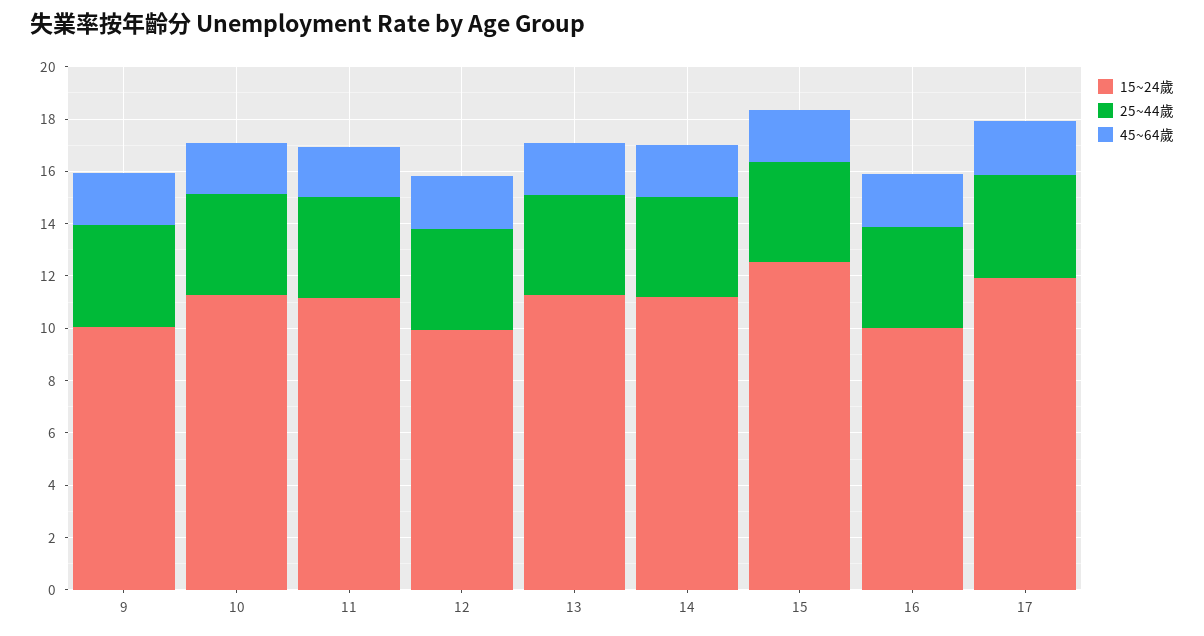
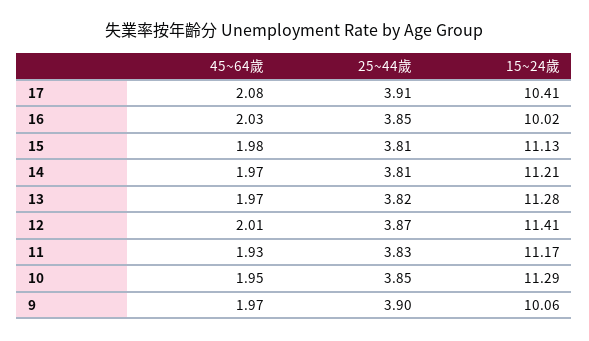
15~24歲, 12: 10 -> 11.41
15~24歲, 15: 12.5 -> 11.13
15~24歲, 17: 12 -> 10.41

